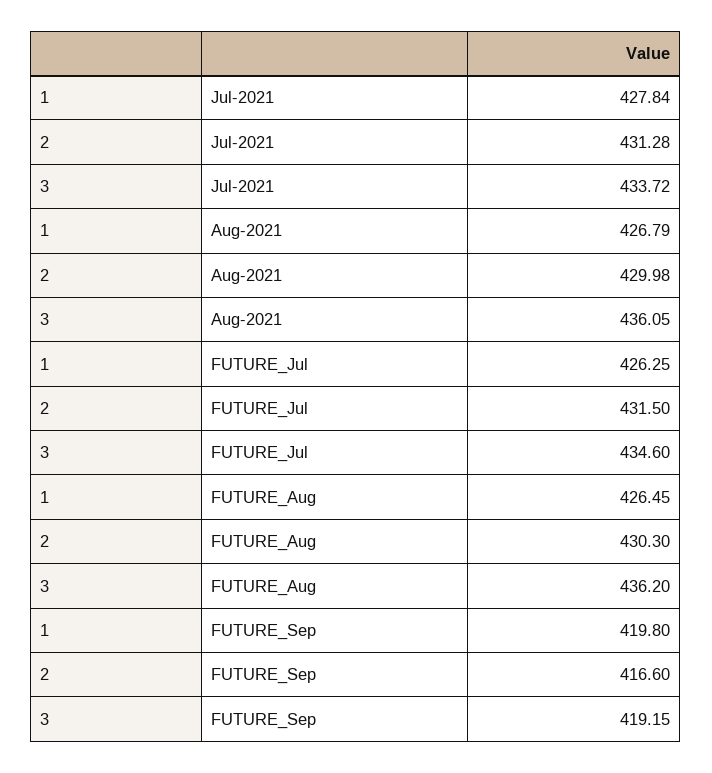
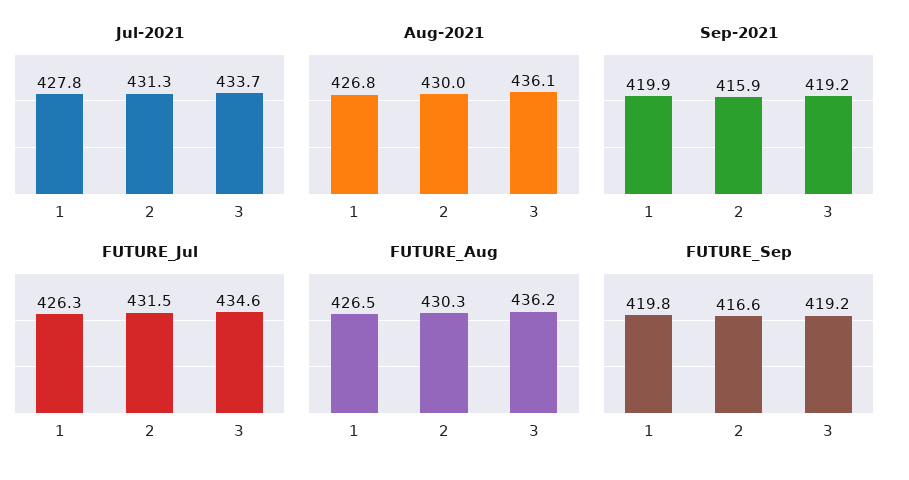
Sep-2021, 1: none -> 419.9
Sep-2021, 2: none -> 415.9
Sep-2021, 3: none -> 419.2

